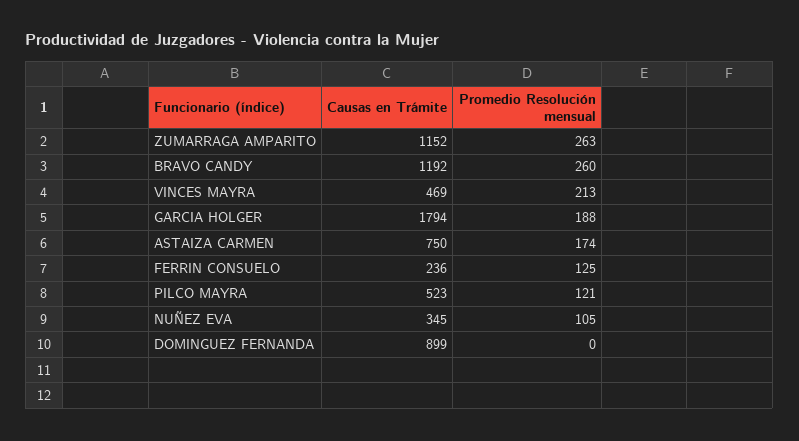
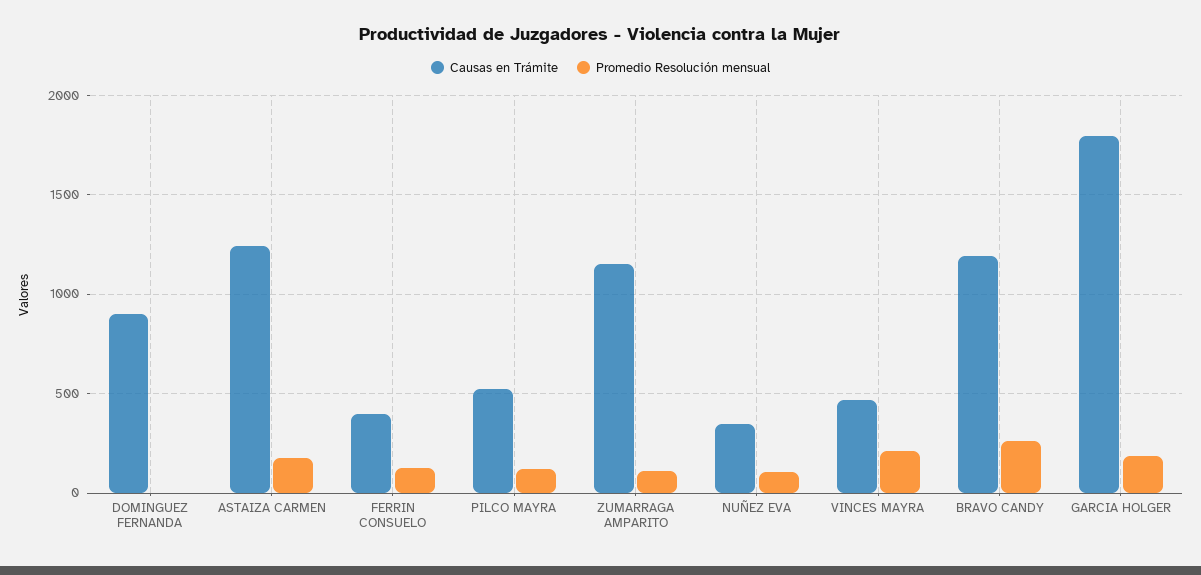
Promedio Resolución mensual, ZUMARRAGA AMPARITO: 263 -> 100
Causas en Trámite, ASTAIZA CARMEN: 750 -> 1250
Causas en Trámite, FERRIN CONSUELO: 236 -> 400

